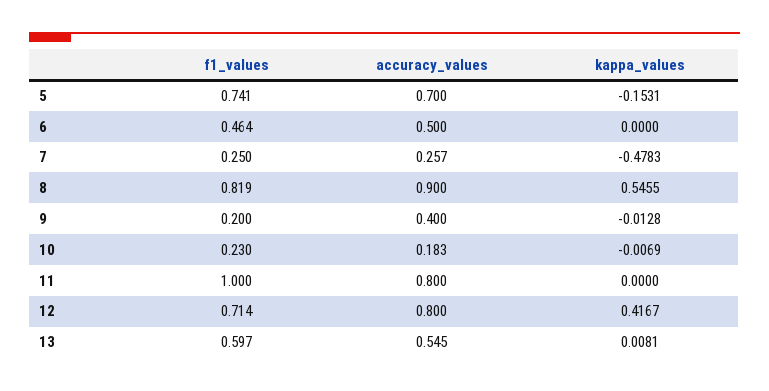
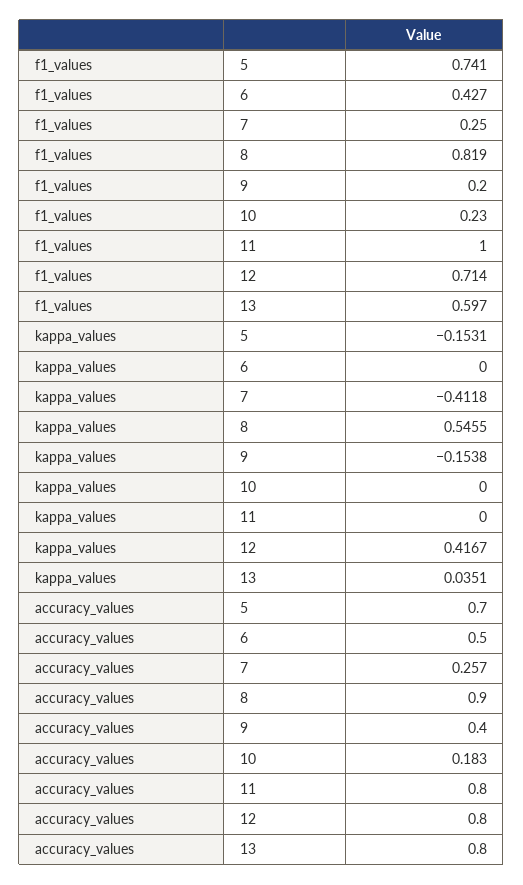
f1_values, 6: 0.464 -> 0.427
kappa_values, 7: -0.4783 -> -0.4118
kappa_values, 9: -0.0128 -> -0.1538
kappa_values, 10: -0.0069 -> 0
accuracy_values, 13: 0.545 -> 0.8
kappa_values, 13: 0.0081 -> 0.0351

